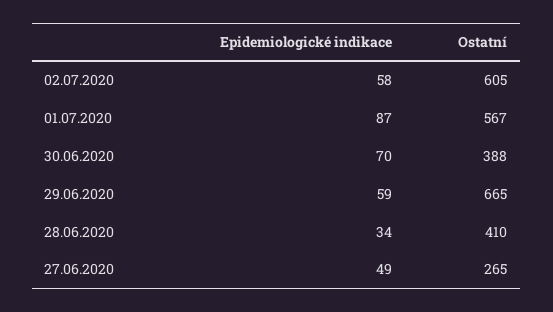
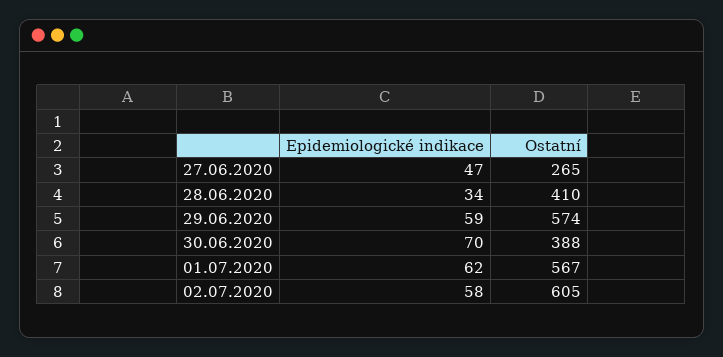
Epidemiologické indikace, 01.07.2020: 87 -> 62
Ostatní, 29.06.2020: 665 -> 574
Epidemiologické indikace, 27.06.2020: 49 -> 47

